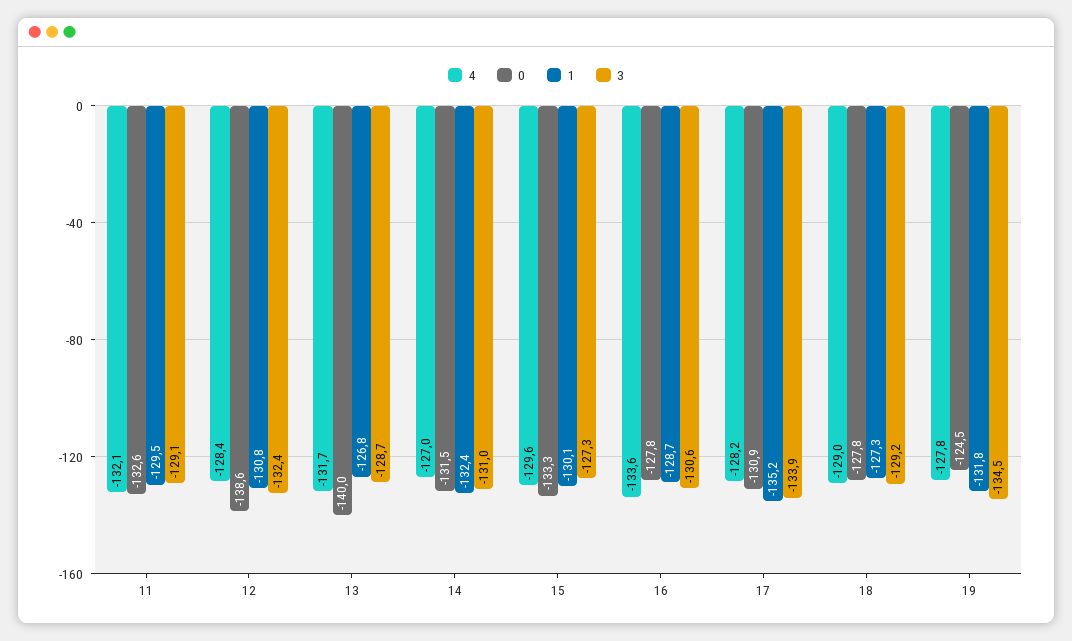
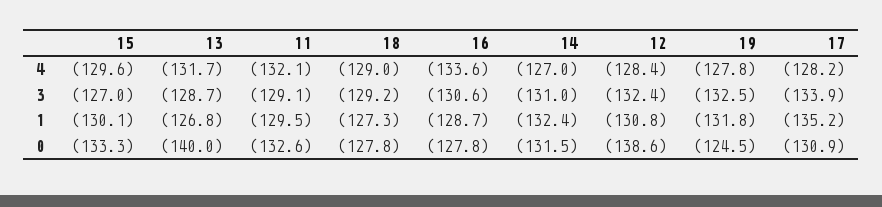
3, 15: -127.3 -> -127
3, 19: -134.5 -> -132.5

